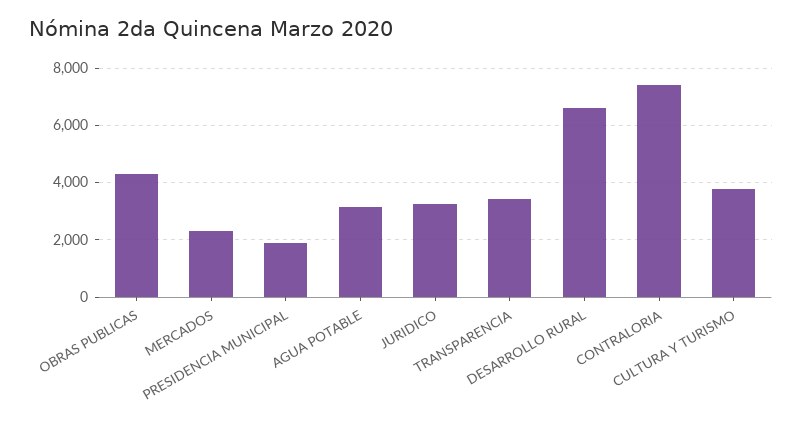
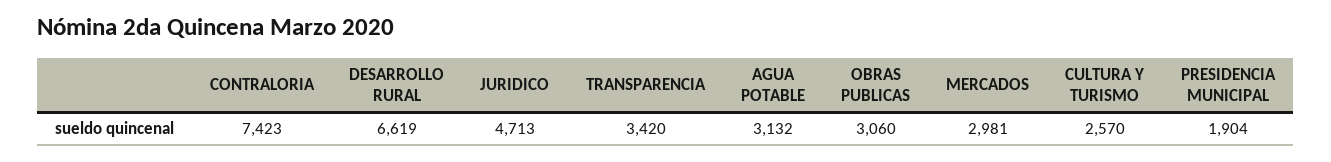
OBRAS PUBLICAS: 4250 -> 3060
MERCADOS: 2250 -> 2981
JURIDICO: 3250 -> 4713
CULTURA Y TURISMO: 3750 -> 2570

